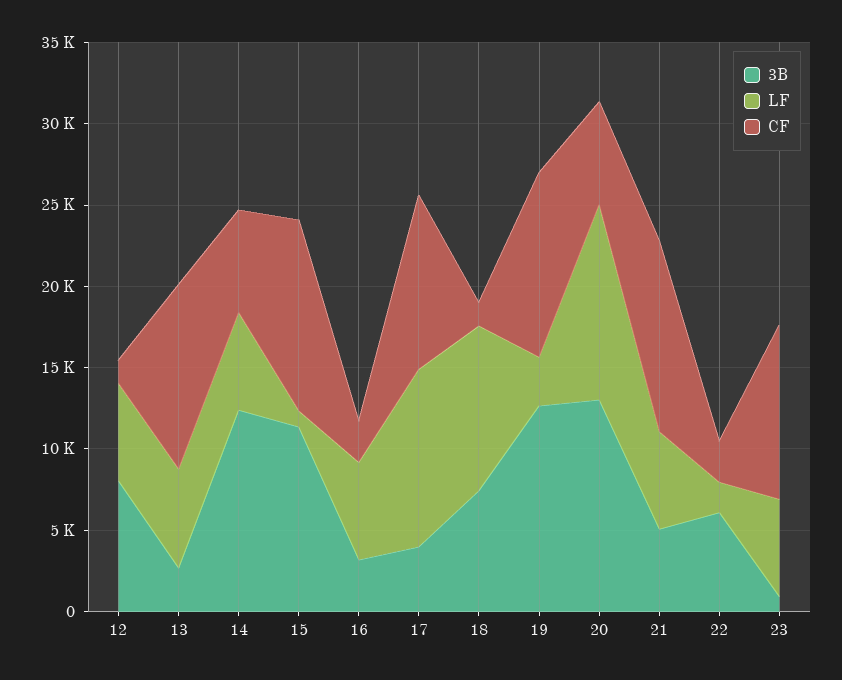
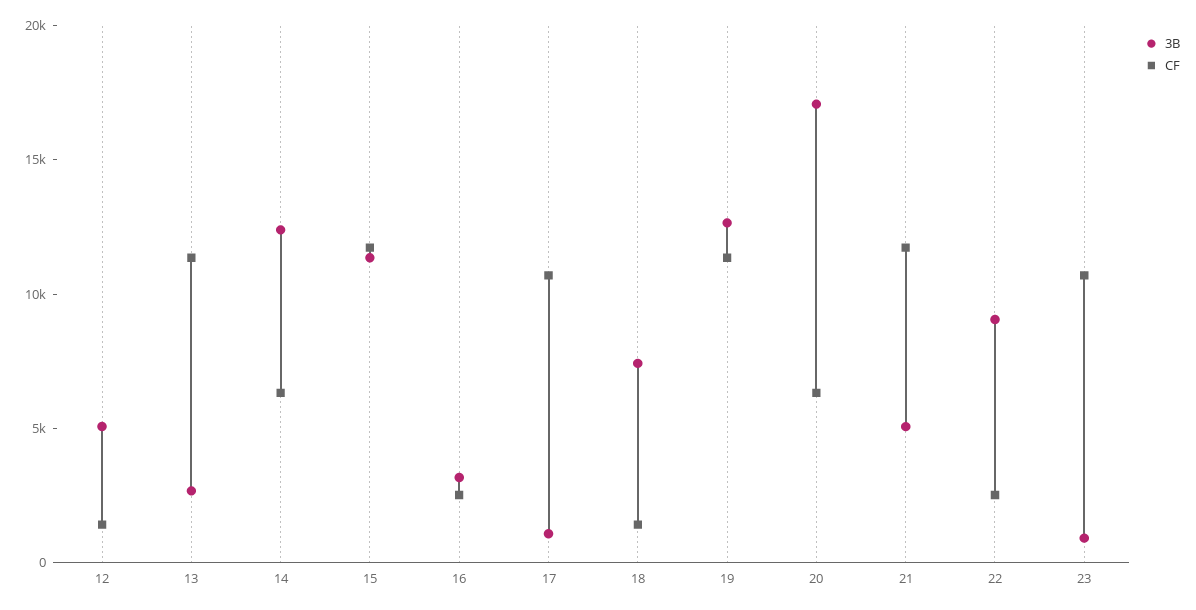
3B, 12: 8000 -> 5000
LF, 12: 6000 -> none
LF, 13: 6000 -> none
LF, 14: 6000 -> none
LF, 15: 1000 -> none
LF, 16: 6000 -> none
3B, 17: 4000 -> 1000
LF, 17: 11000 -> none
LF, 18: 10000 -> none
LF, 19: 3000 -> none
3B, 20: 13000 -> 17000
LF, 20: 12000 -> none
LF, 21: 6000 -> none
3B, 22: 6000 -> 9000
LF, 22: 2000 -> none
LF, 23: 6000 -> none

